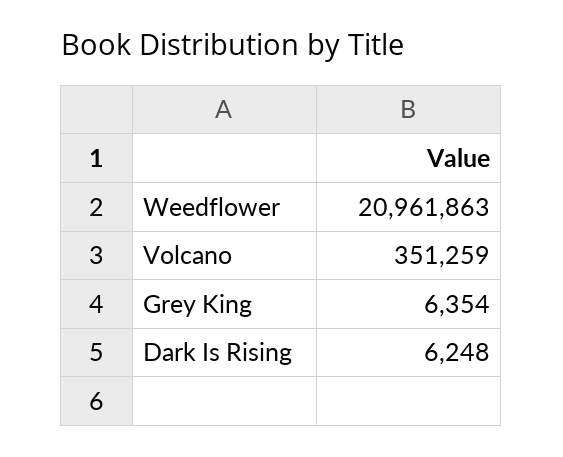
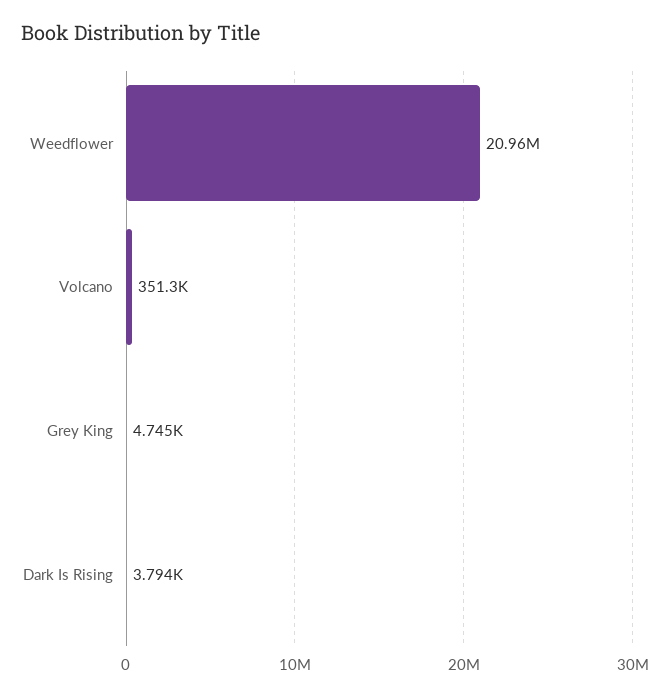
Grey King: 6354 -> 4745
Dark Is Rising: 6248 -> 3794

